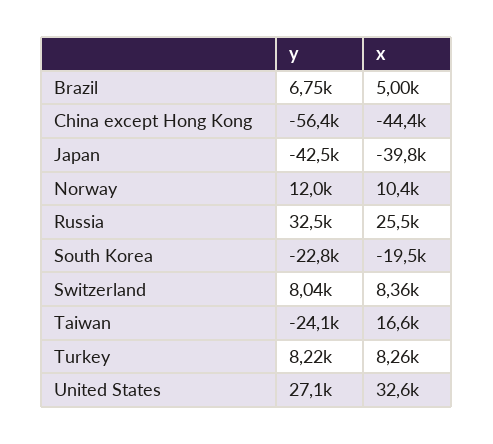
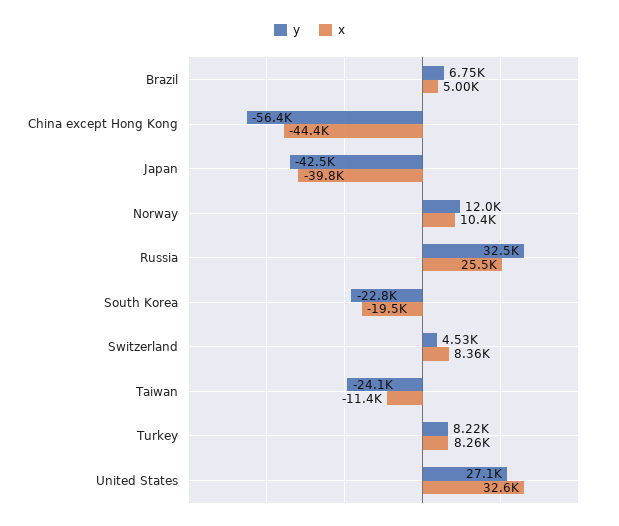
y, Switzerland: 8040 -> 4530
x, Taiwan: 16600 -> -11400

